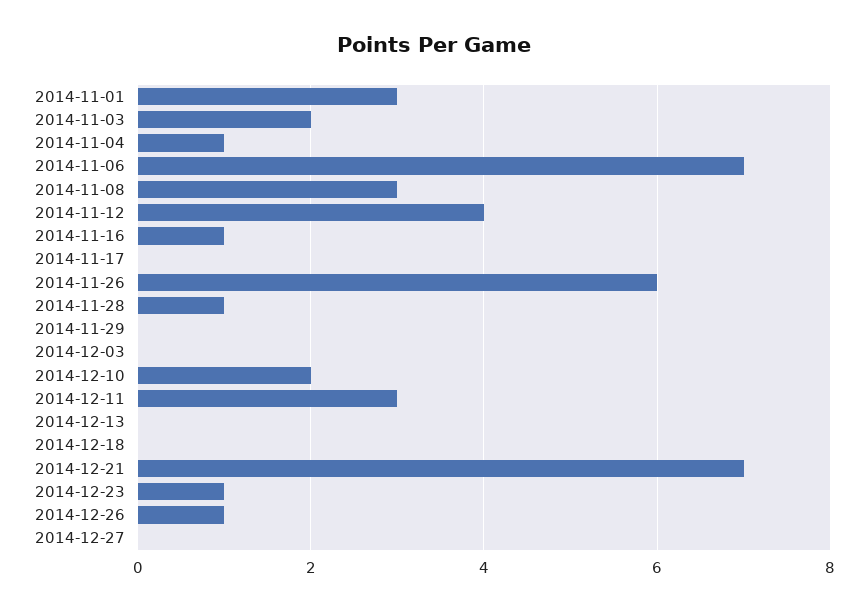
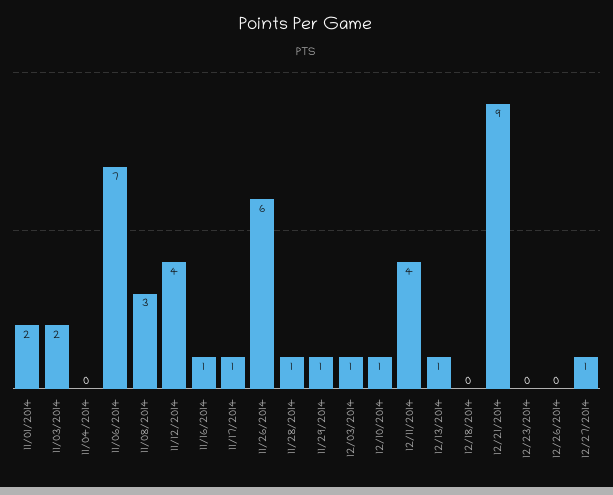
2014-11-01: 3 -> 2
2014-11-04: 1 -> 0
2014-11-17: 0 -> 1
2014-11-29: 0 -> 1
2014-12-03: 0 -> 1
2014-12-10: 2 -> 1
2014-12-11: 3 -> 4
2014-12-13: 0 -> 1
2014-12-21: 7 -> 9
2014-12-23: 1 -> 0
2014-12-26: 1 -> 0
2014-12-27: 0 -> 1

